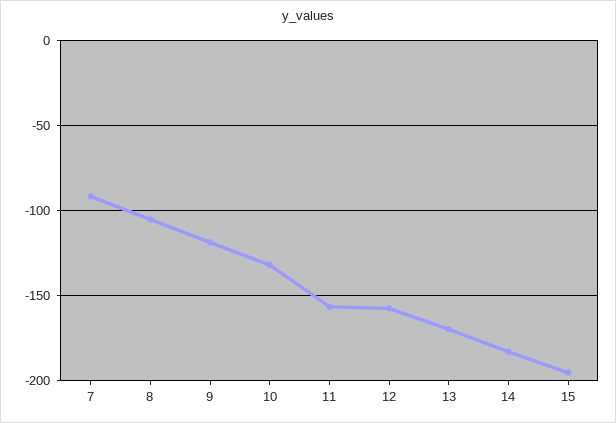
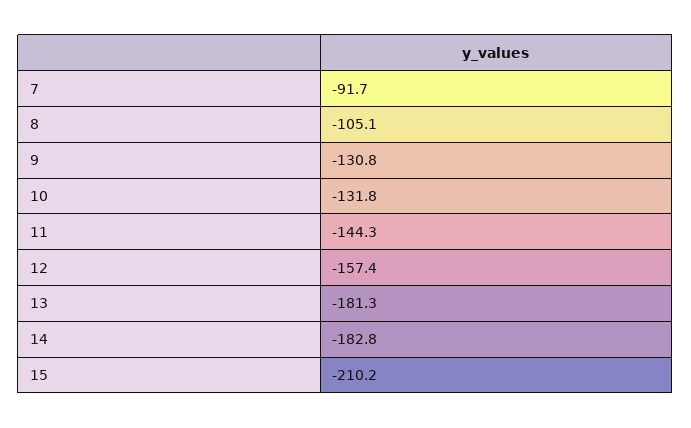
9: -120 -> -130.8
11: -155 -> -144.3
13: -170 -> -181.3
15: -195 -> -210.2

